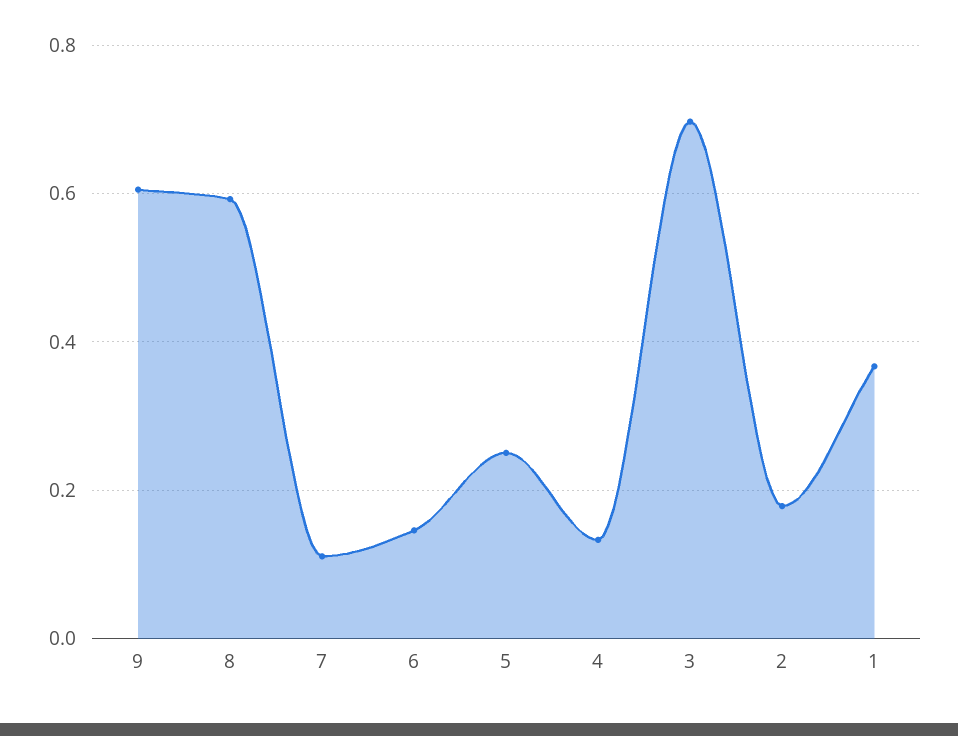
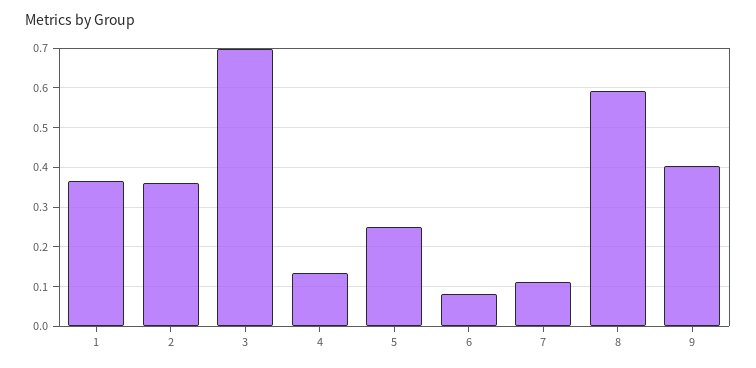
9: 0.6 -> 0.4
6: 0.14 -> 0.08
2: 0.18 -> 0.36

